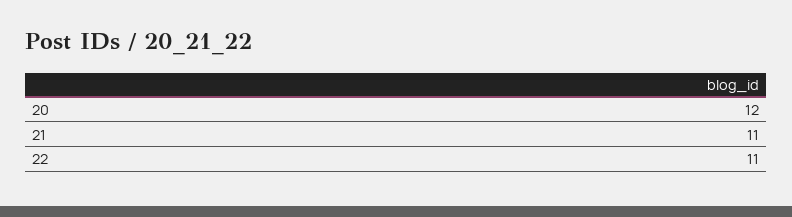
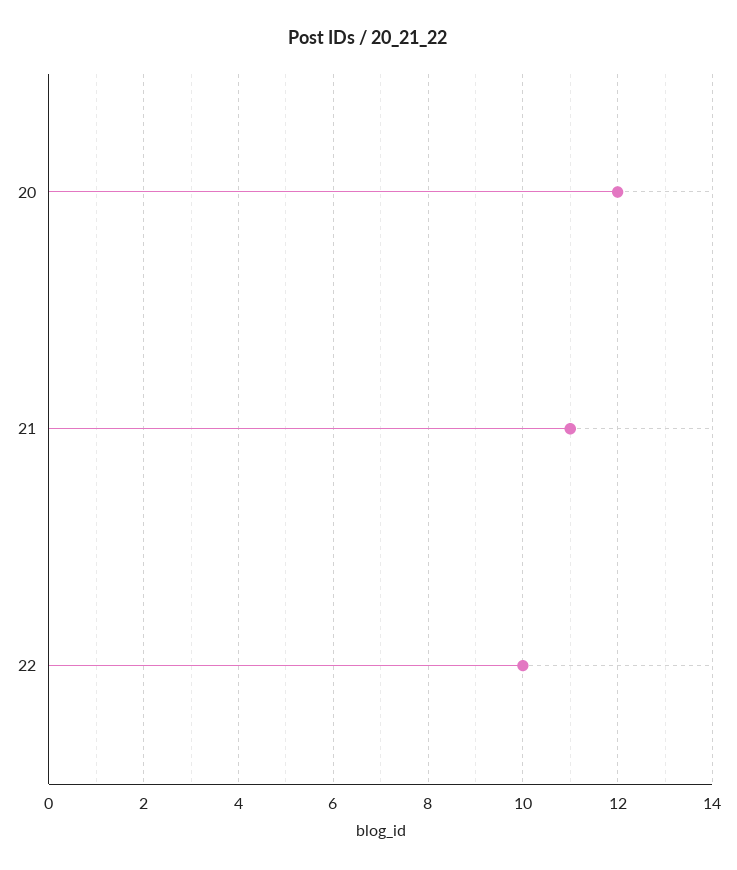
22: 11 -> 10

